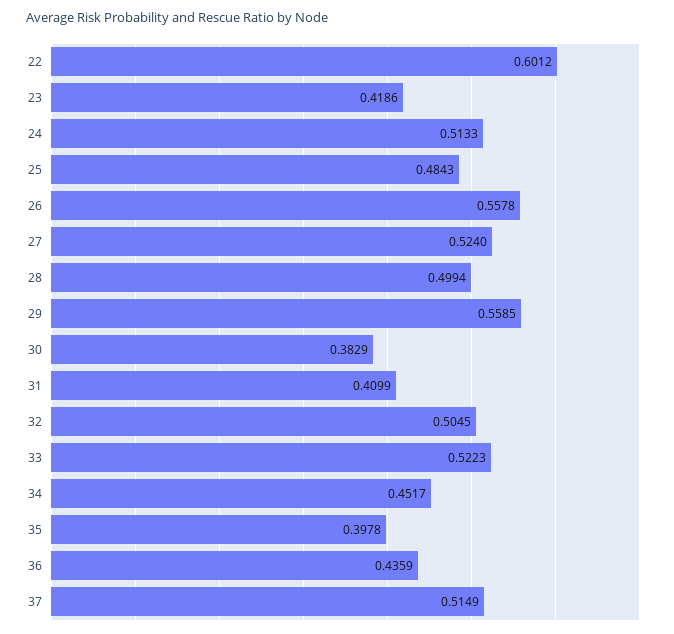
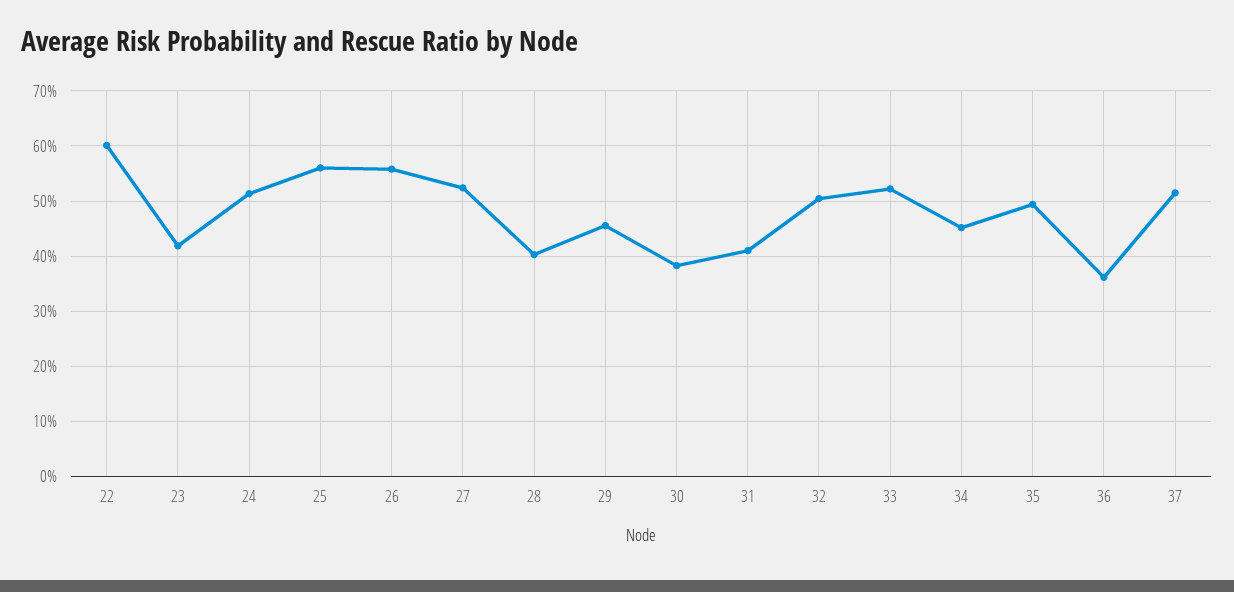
25: 0.4843 -> 0.56
28: 0.4994 -> 0.4
29: 0.5585 -> 0.46
35: 0.3978 -> 0.5
36: 0.4359 -> 0.36

